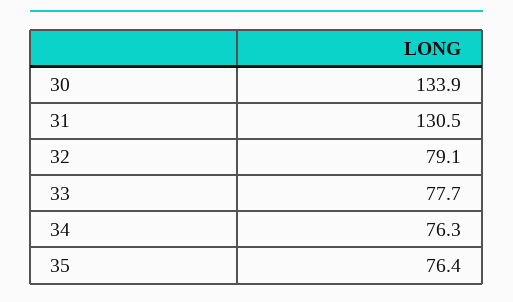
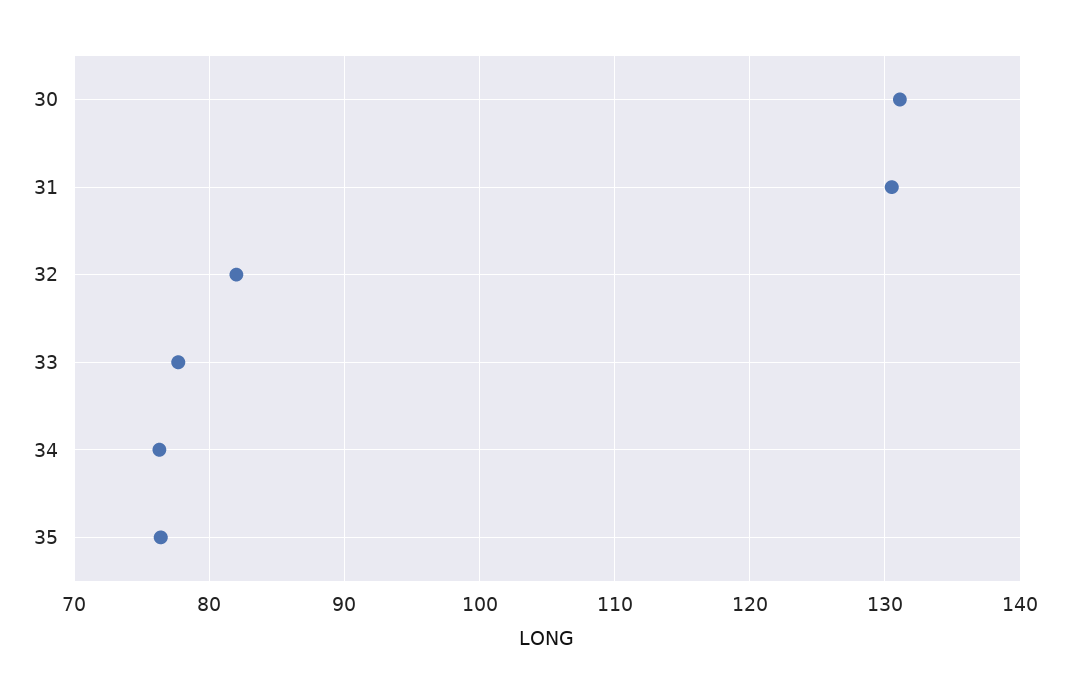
30: 133.9 -> 131
32: 79.1 -> 82

